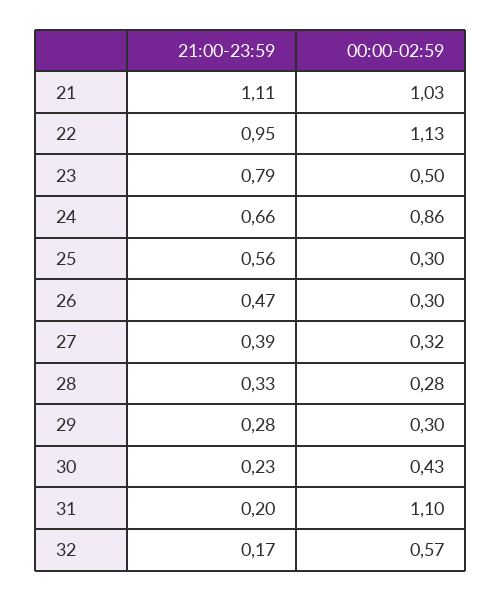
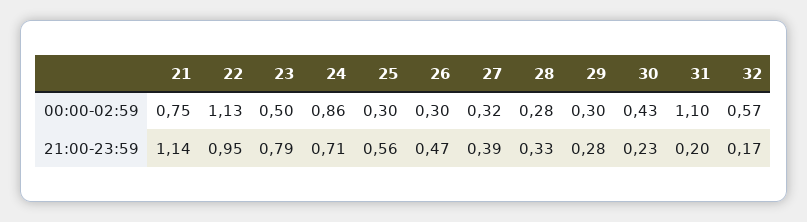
21:00-23:59, 21: 1.11 -> 1.14
00:00-02:59, 21: 1.03 -> 0.75
21:00-23:59, 24: 0.66 -> 0.71

